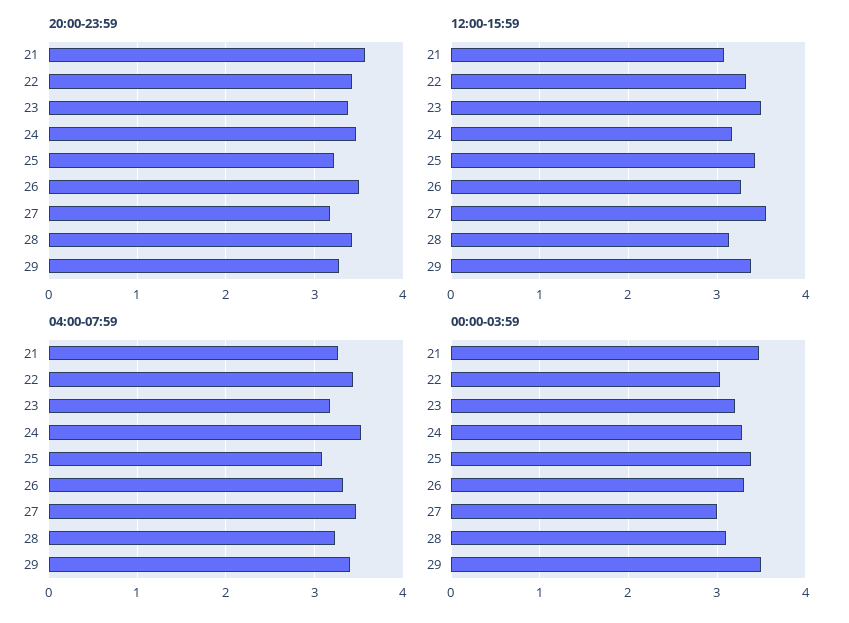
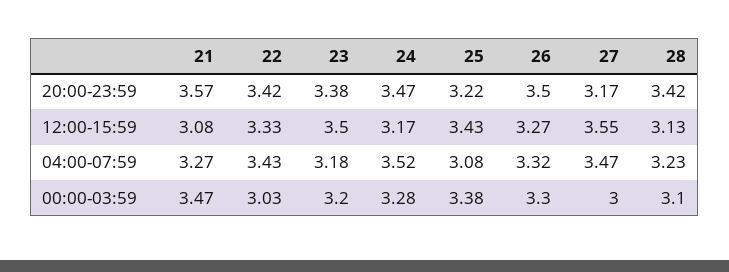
20:00-23:59, 29: 3.3 -> none
12:00-15:59, 29: 3.4 -> none
04:00-07:59, 29: 3.4 -> none
00:00-03:59, 29: 3.5 -> none

